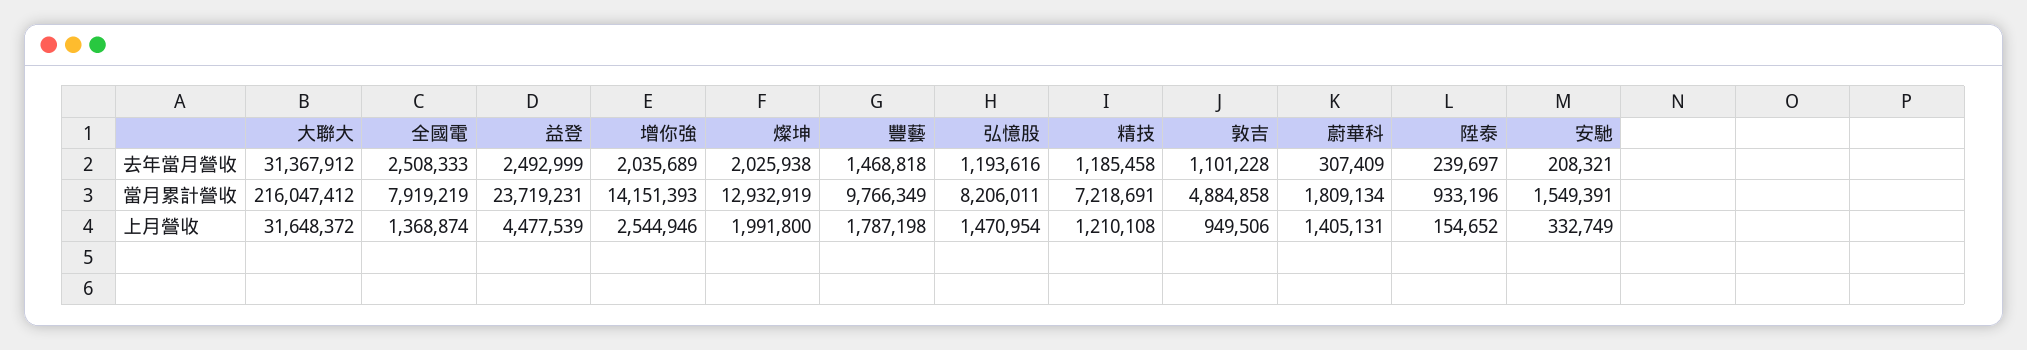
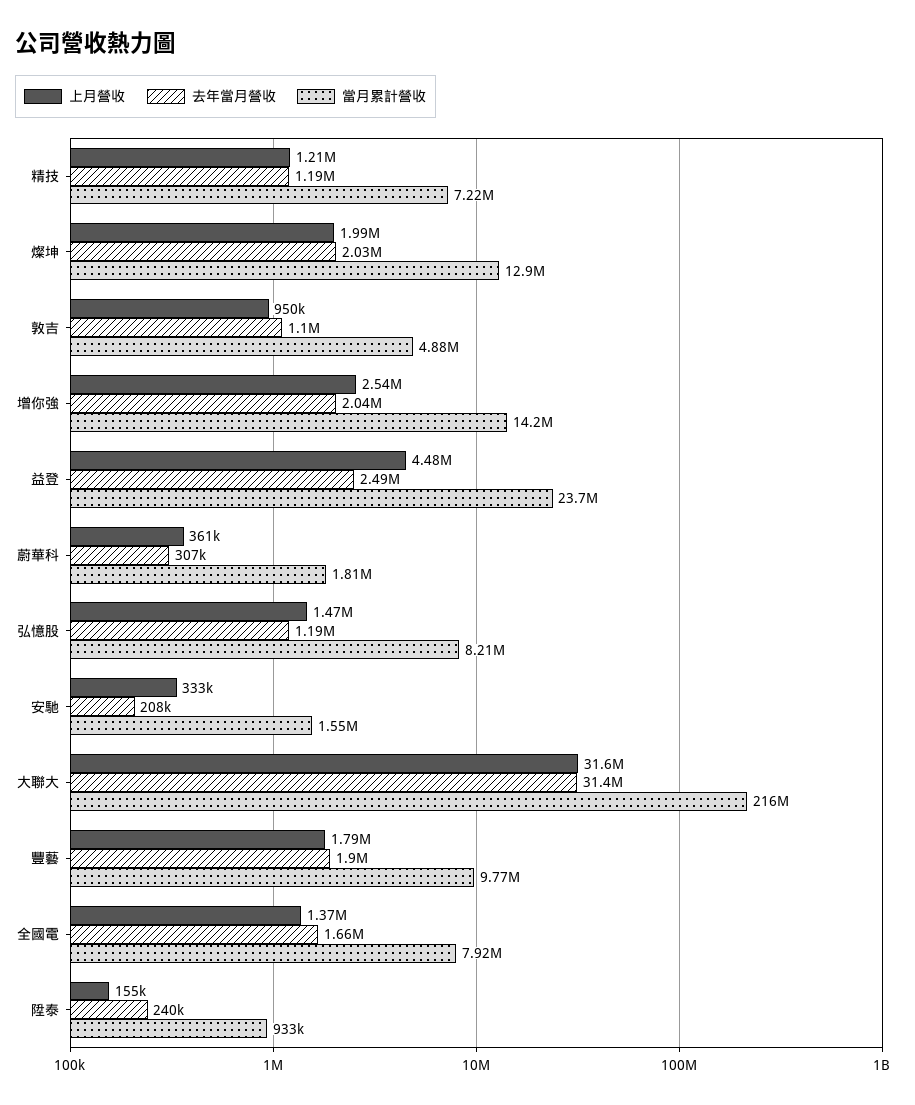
去年當月營收, 全國電: 2508333 -> 1660000
去年當月營收, 豐藝: 1468818 -> 1900000
上月營收, 蔚華科: 1405131 -> 361000

